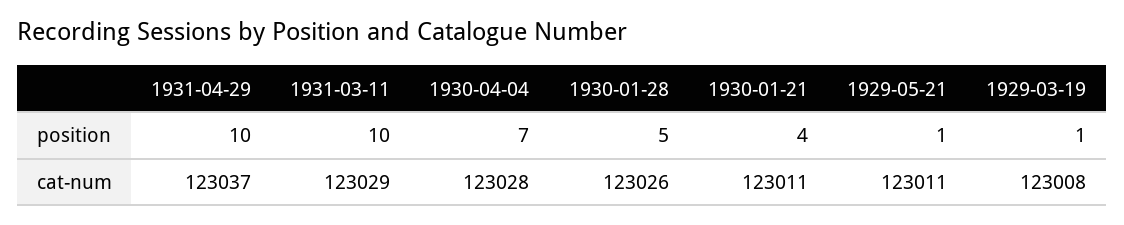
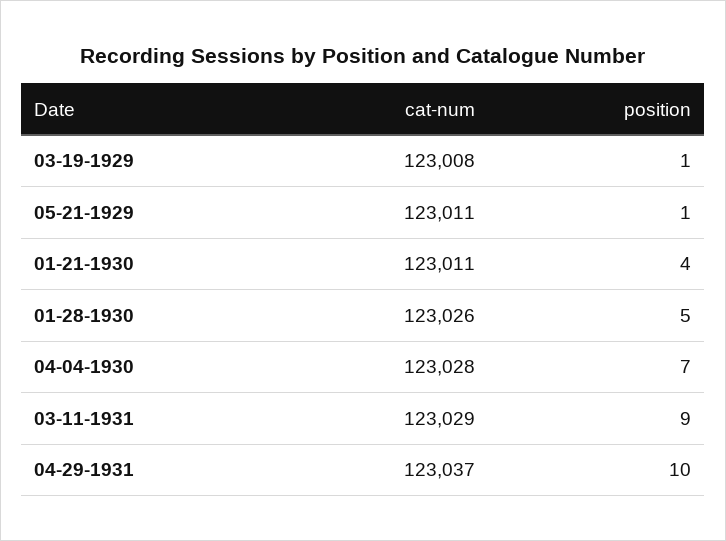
1931-03-11, position: 10 -> 9

